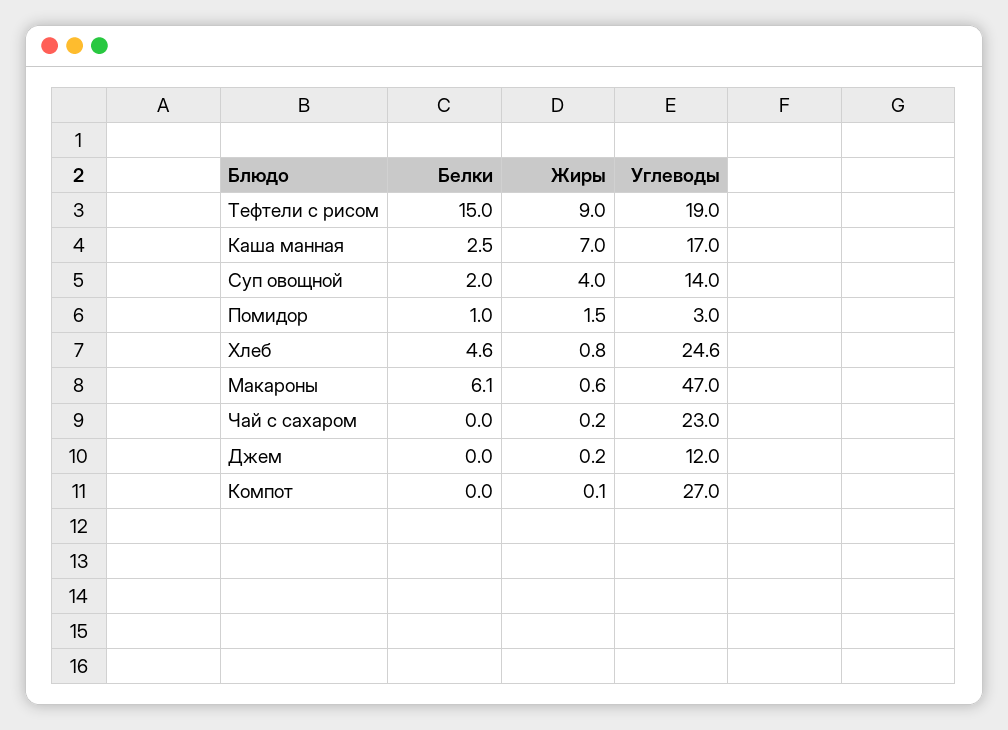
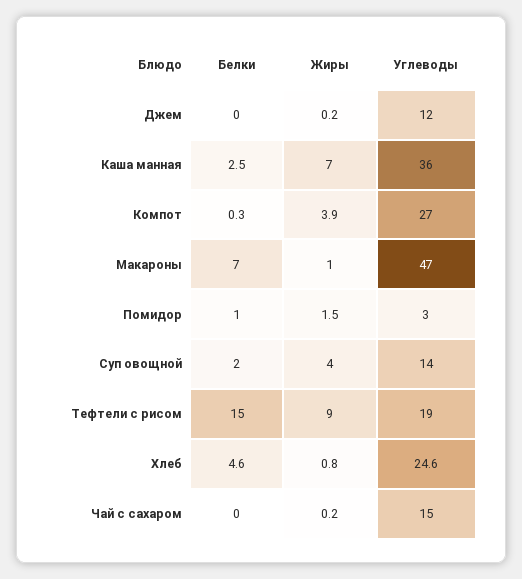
Углеводы, Каша манная: 17 -> 36
Белки, Макароны: 6.1 -> 7
Жиры, Макароны: 0.6 -> 1
Углеводы, Чай с сахаром: 23 -> 15
Белки, Компот: 0 -> 0.3
Жиры, Компот: 0.1 -> 3.9

